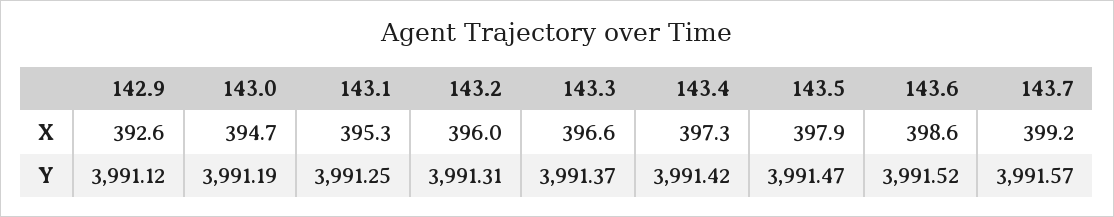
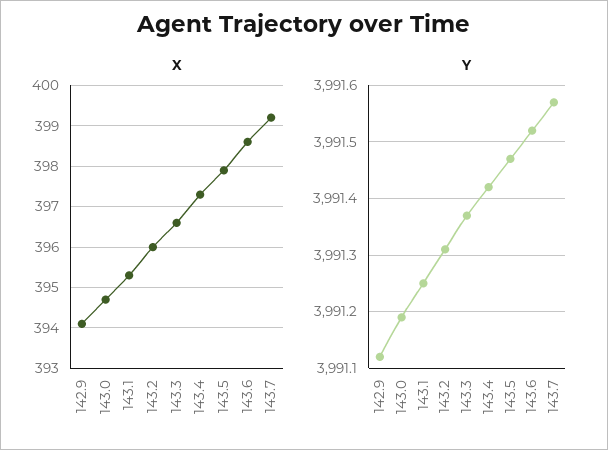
X, 142.9: 392.6 -> 394

